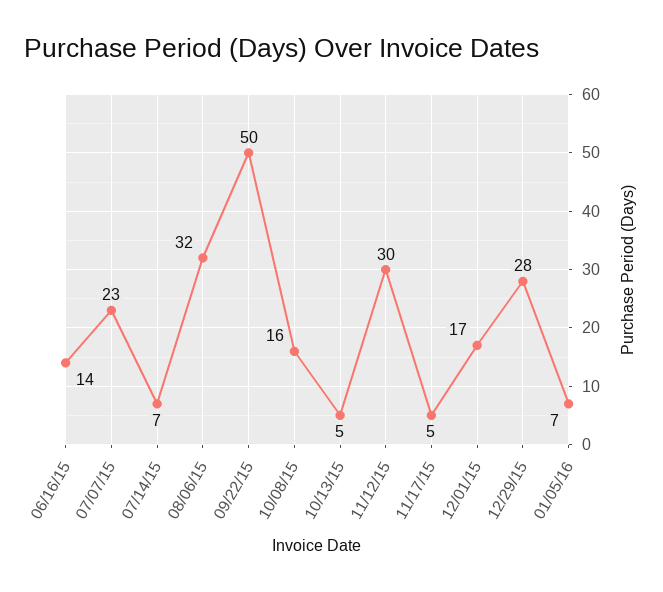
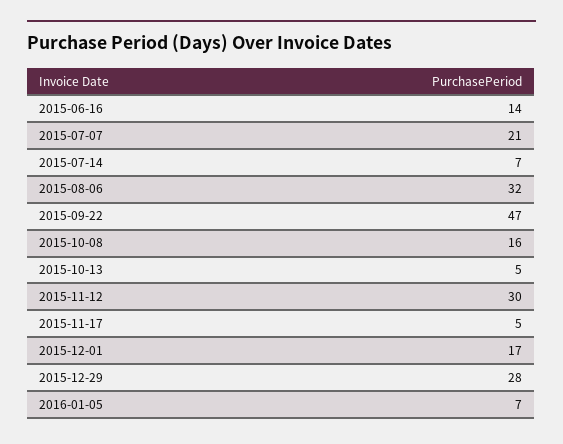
07/07/15: 23 -> 21
09/22/15: 50 -> 47

